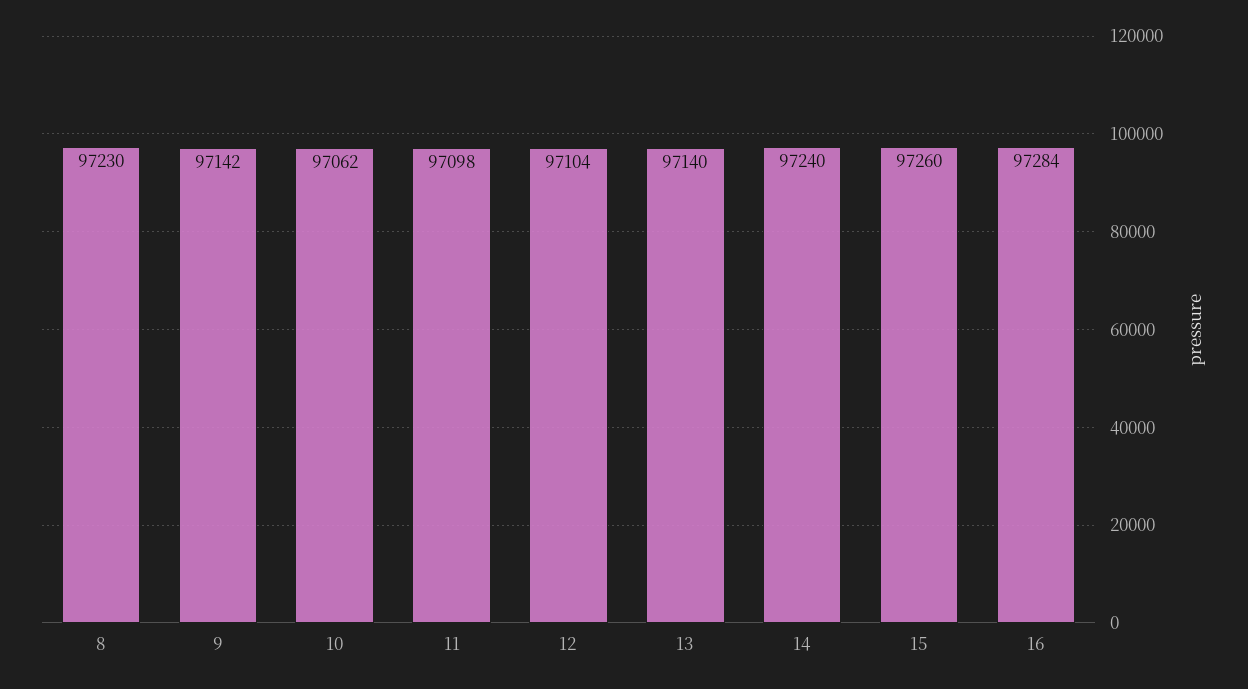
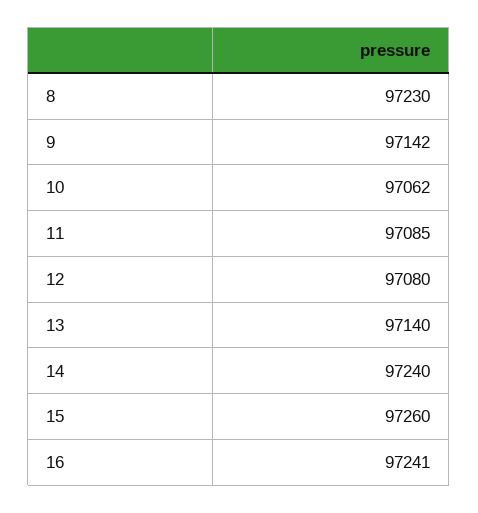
11: 97098 -> 97085
12: 97104 -> 97080
16: 97284 -> 97241

